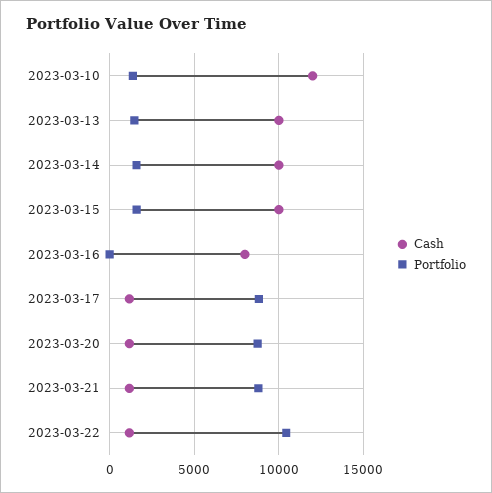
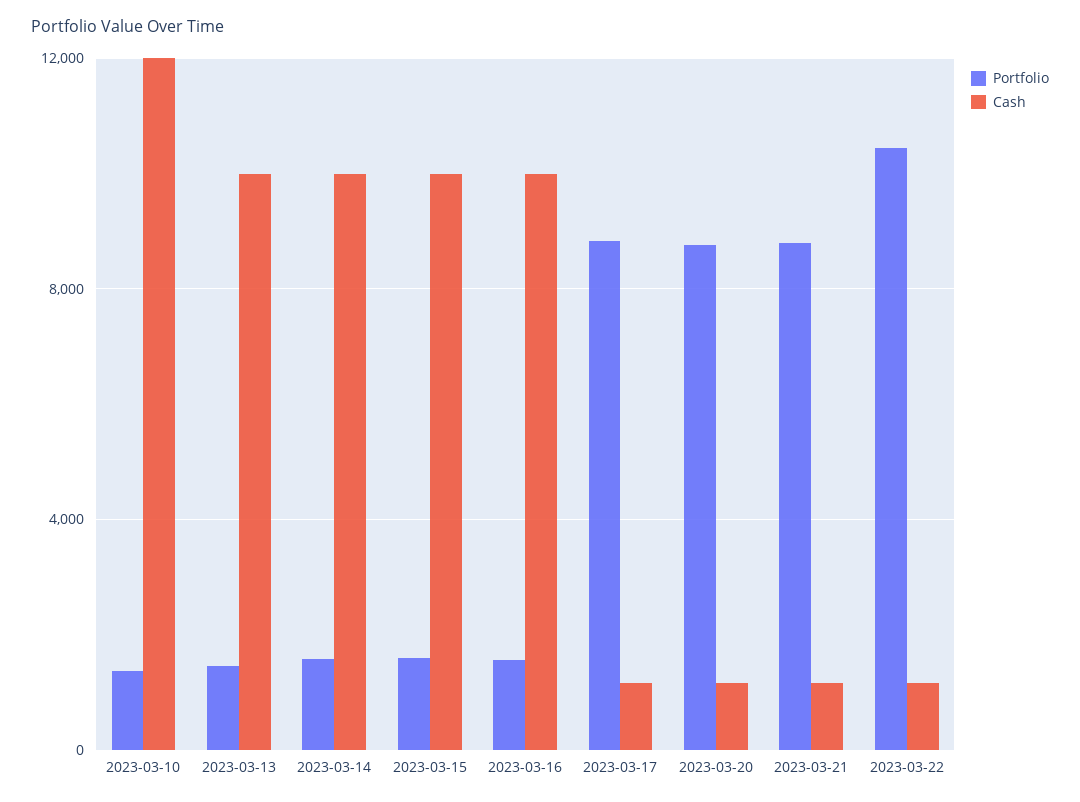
Cash, 2023-03-16: 8000 -> 10000
Portfolio, 2023-03-16: 0 -> 1500

